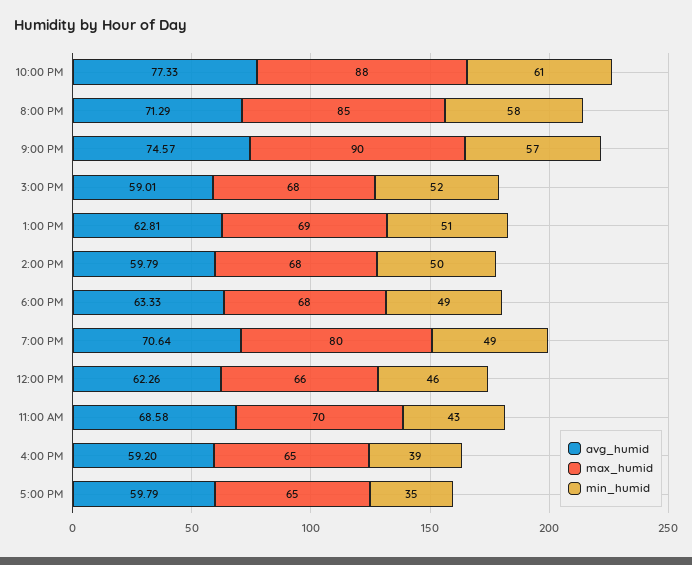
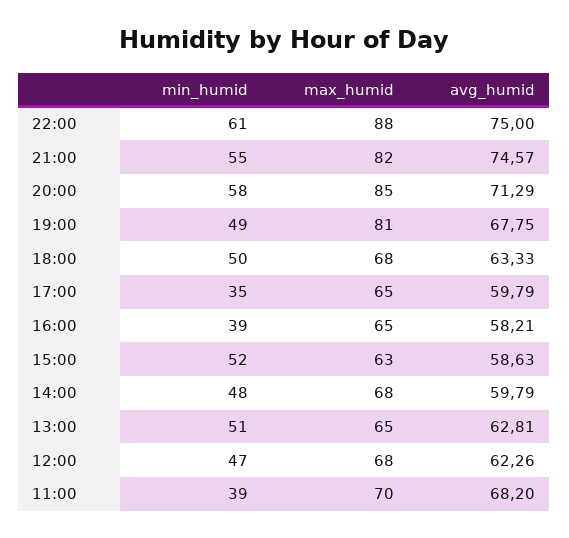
avg_humid, 10:00 PM: 77.33 -> 75
max_humid, 9:00 PM: 90 -> 82
min_humid, 9:00 PM: 57 -> 55
avg_humid, 3:00 PM: 59.01 -> 58.63
max_humid, 3:00 PM: 68 -> 63
max_humid, 1:00 PM: 69 -> 65
min_humid, 2:00 PM: 50 -> 48
min_humid, 6:00 PM: 49 -> 50
avg_humid, 7:00 PM: 70.64 -> 67.75
max_humid, 7:00 PM: 80 -> 81
max_humid, 12:00 PM: 66 -> 68
min_humid, 12:00 PM: 46 -> 47
avg_humid, 11:00 AM: 68.58 -> 68.2
min_humid, 11:00 AM: 43 -> 39
avg_humid, 4:00 PM: 59.2 -> 58.21

